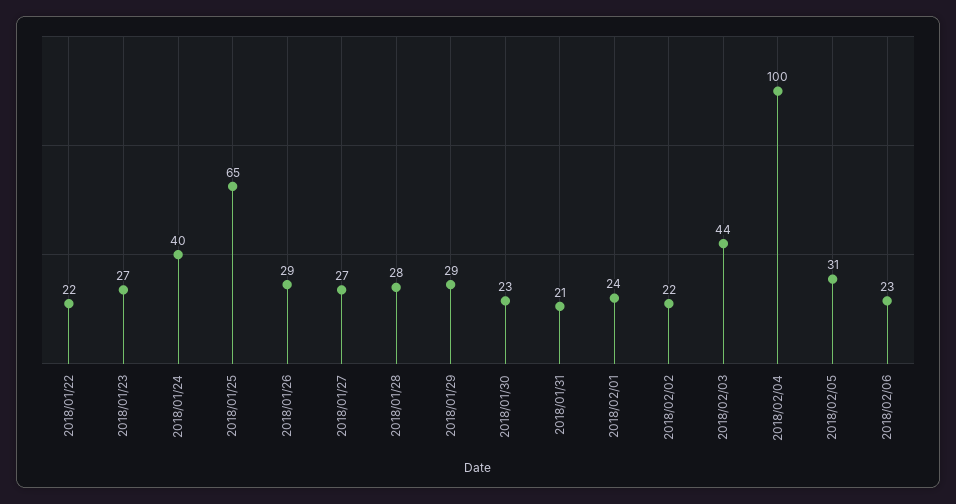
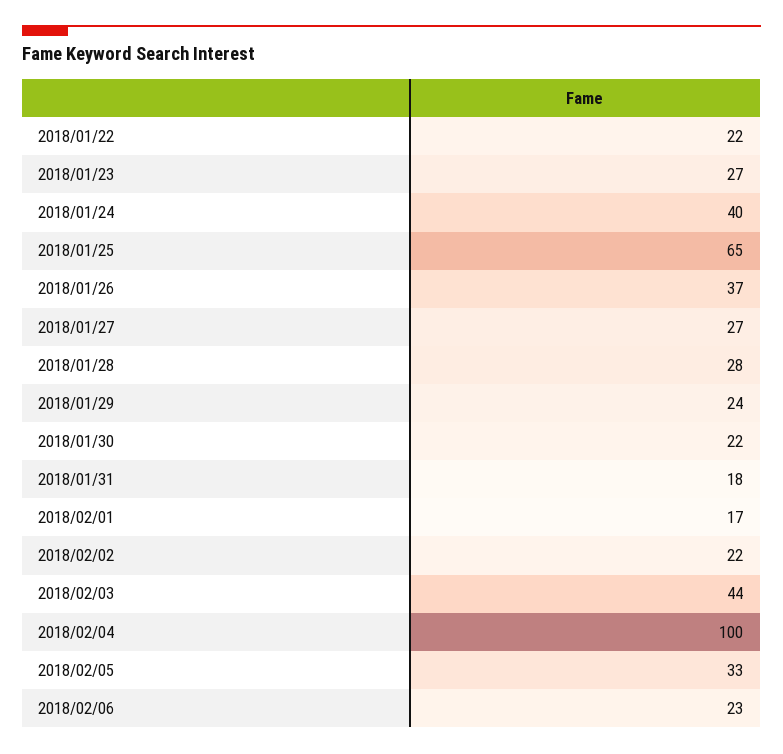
2018/01/26: 29 -> 37
2018/01/29: 29 -> 24
2018/01/30: 23 -> 22
2018/01/31: 21 -> 18
2018/02/01: 24 -> 17
2018/02/05: 31 -> 33

